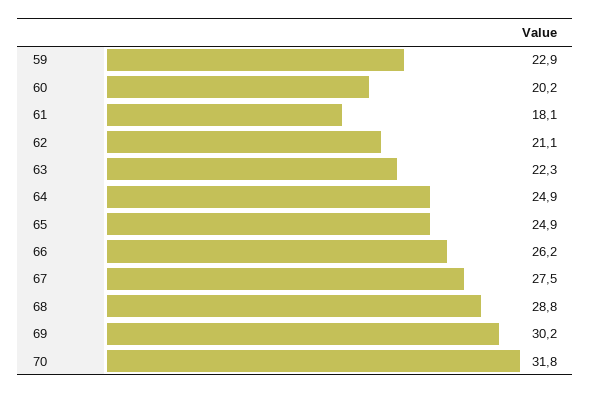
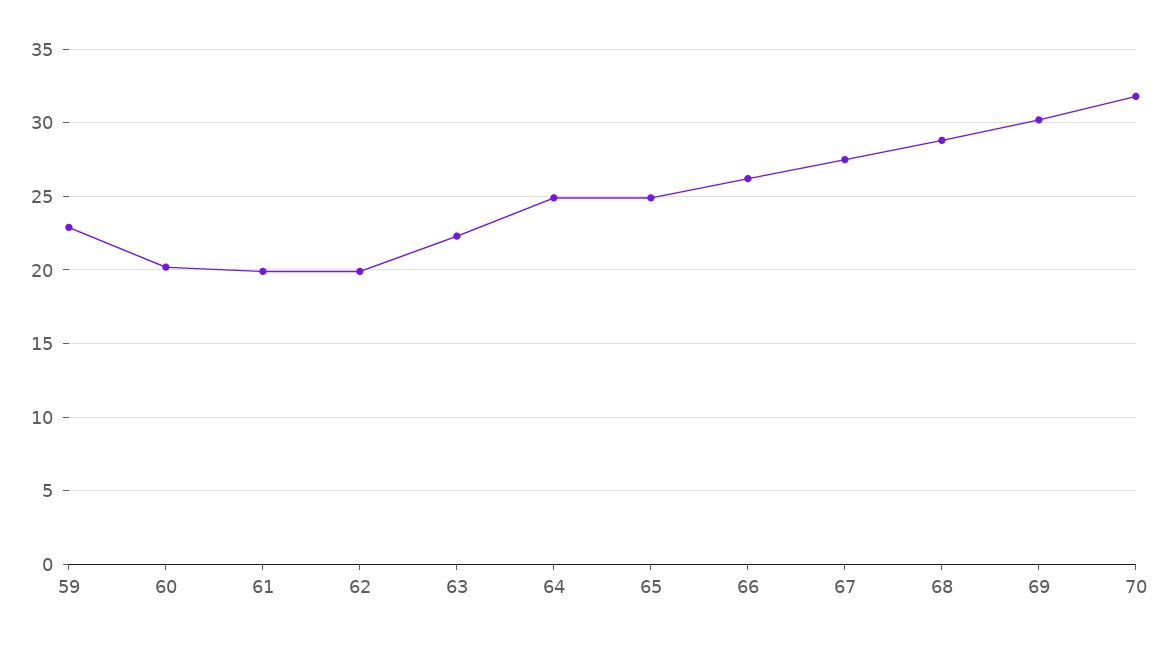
61: 18.1 -> 20
62: 21.1 -> 20

